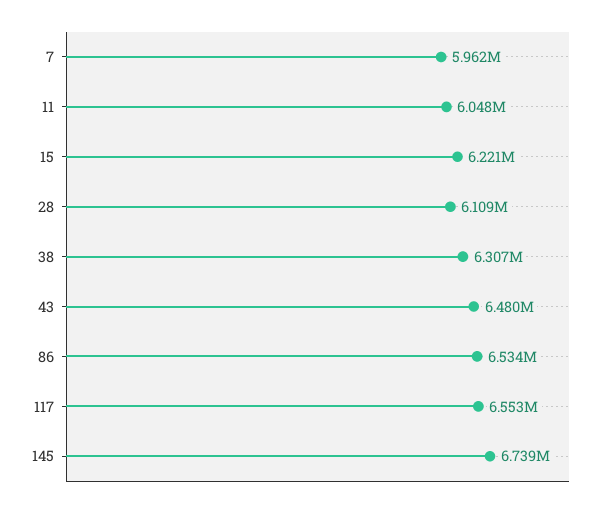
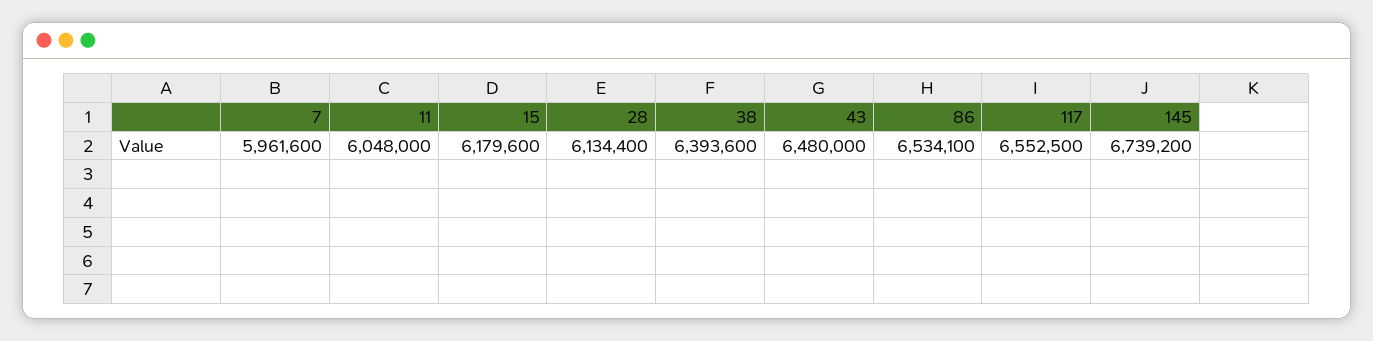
15: 6221000 -> 6179600
28: 6109000 -> 6134400
38: 6307000 -> 6393600

